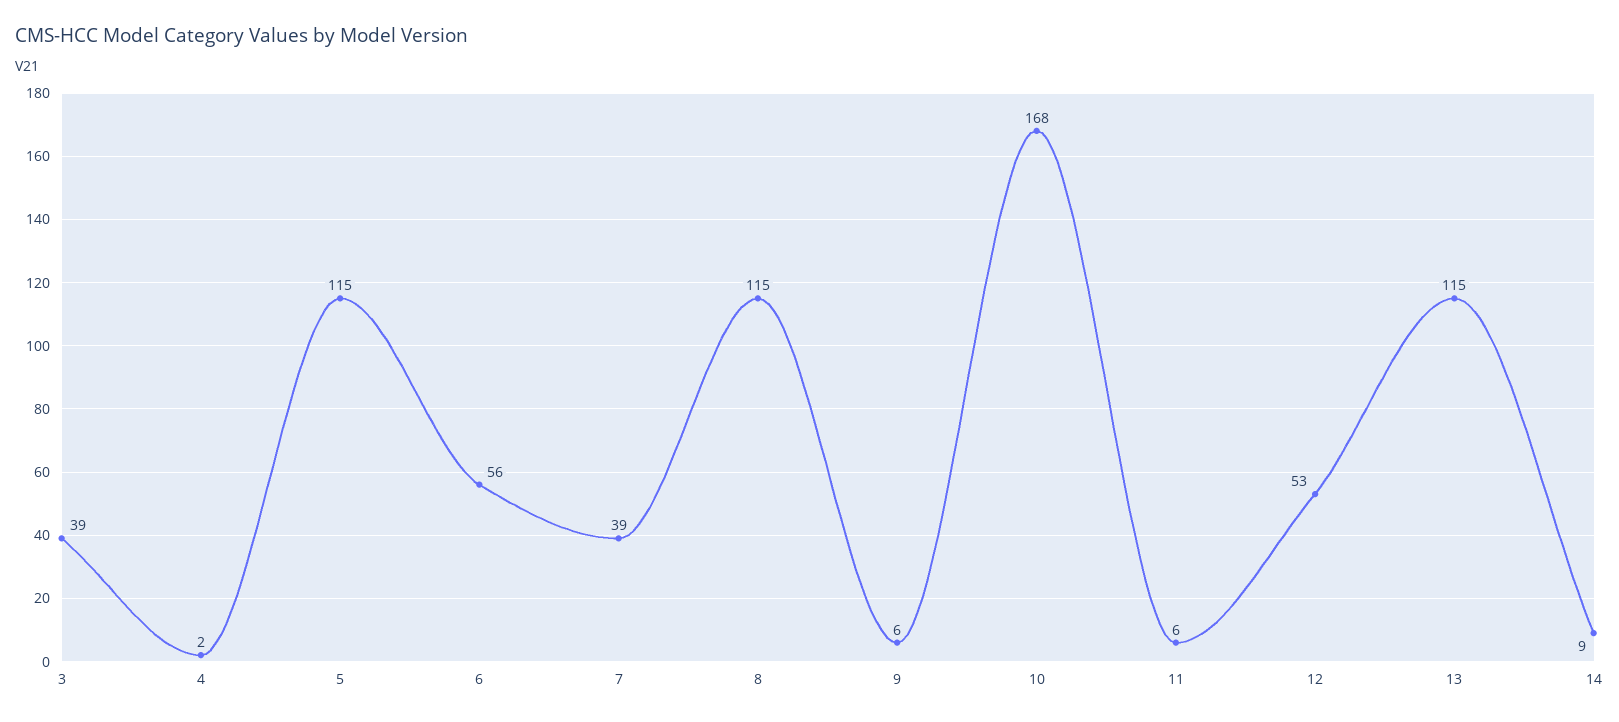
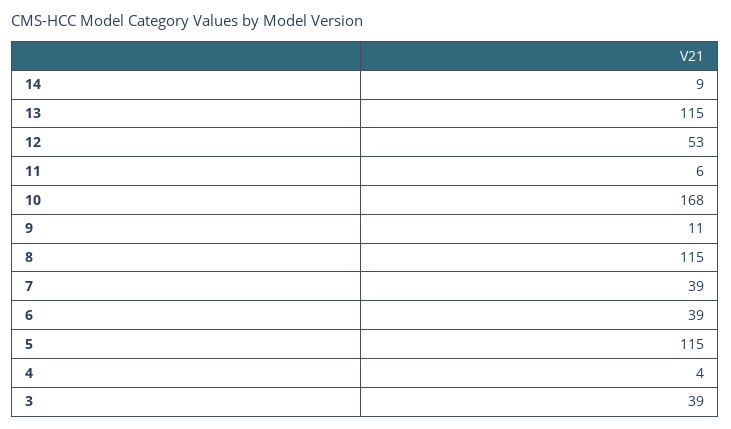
4: 2 -> 4
6: 56 -> 39
9: 6 -> 11

